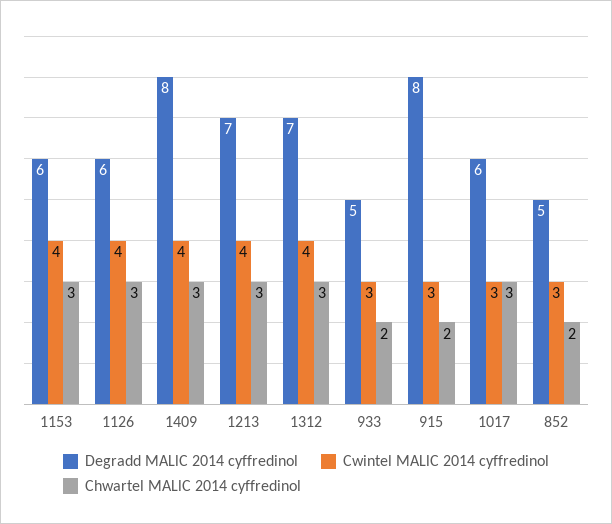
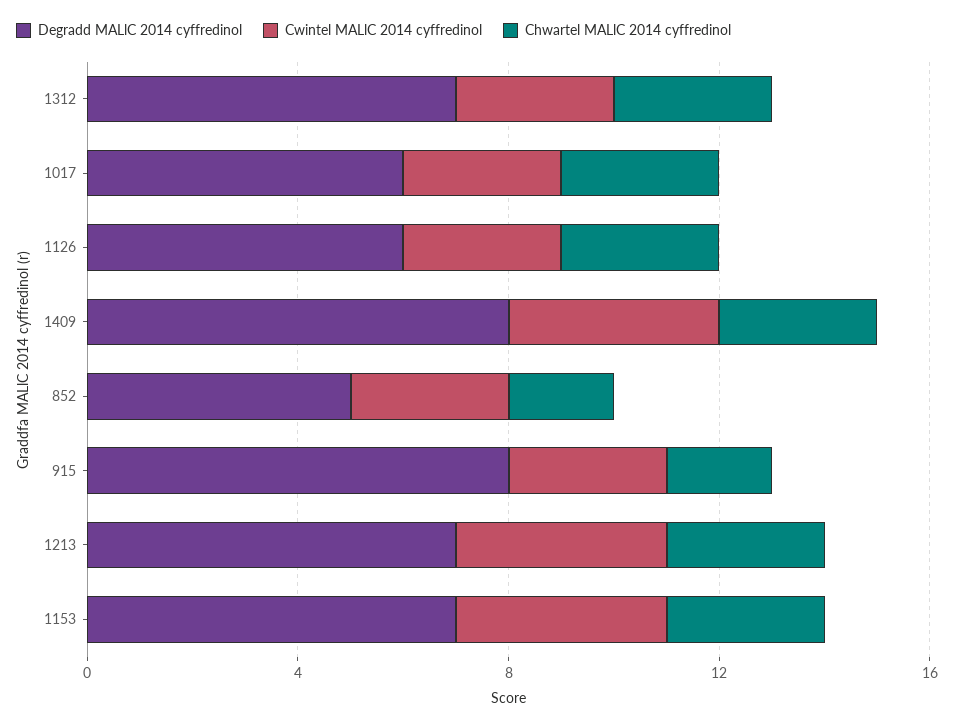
Degradd MALlC 2014 cyffredinol, 1153: 6 -> 7
Cwintel MALlC 2014 cyffredinol, 1126: 4 -> 3
Cwintel MALlC 2014 cyffredinol, 1312: 4 -> 3
Degradd MALlC 2014 cyffredinol, 933: 5 -> none
Cwintel MALlC 2014 cyffredinol, 933: 3 -> none
Chwartel MALlC 2014 cyffredinol, 933: 2 -> none

